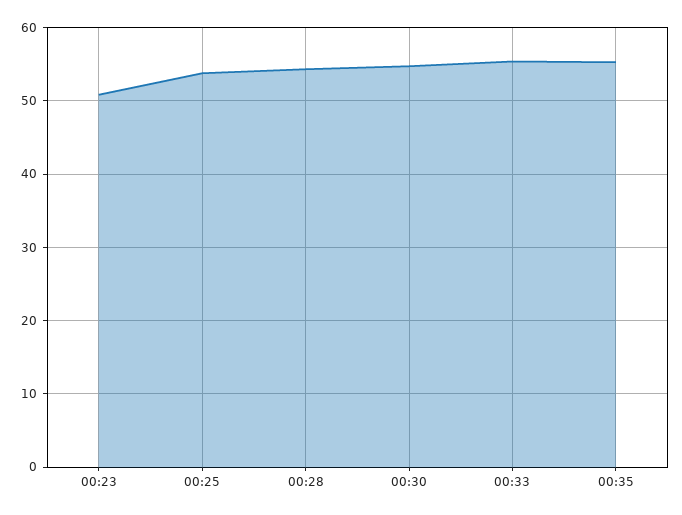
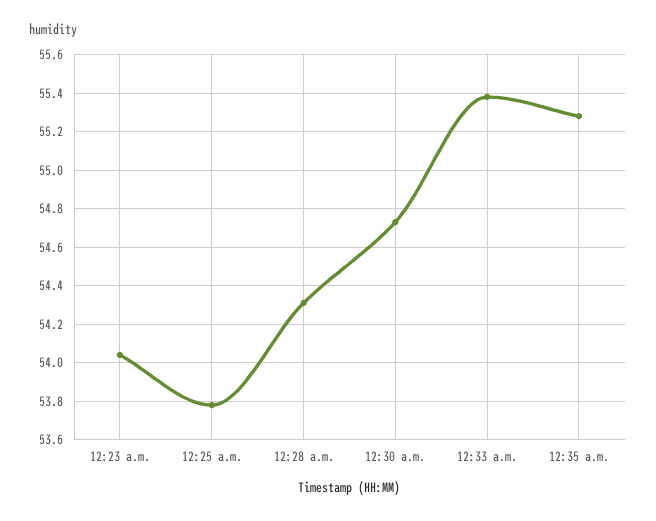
00:23: 51 -> 54.05

